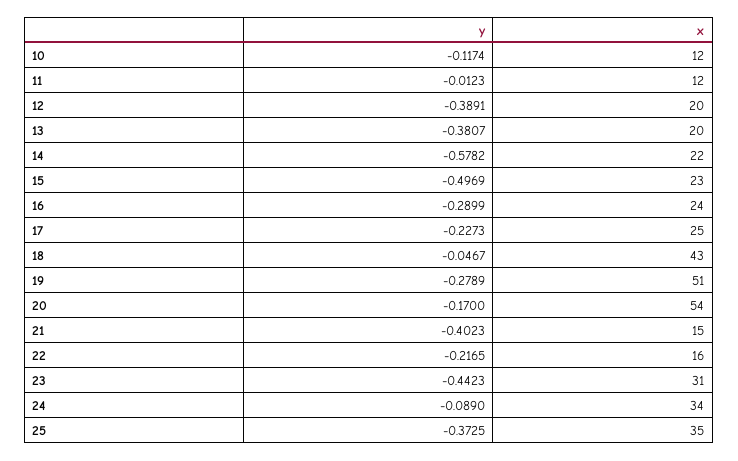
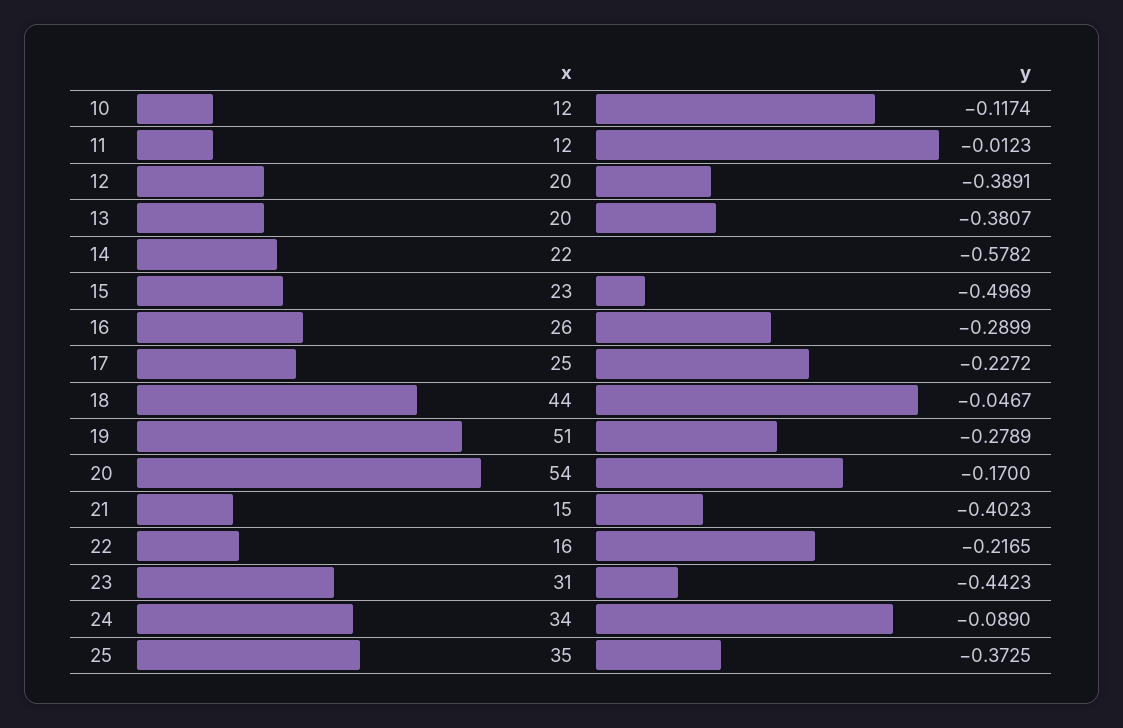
x, 16: 24 -> 26
y, 17: -0.2273 -> -0.2272
x, 18: 43 -> 44

